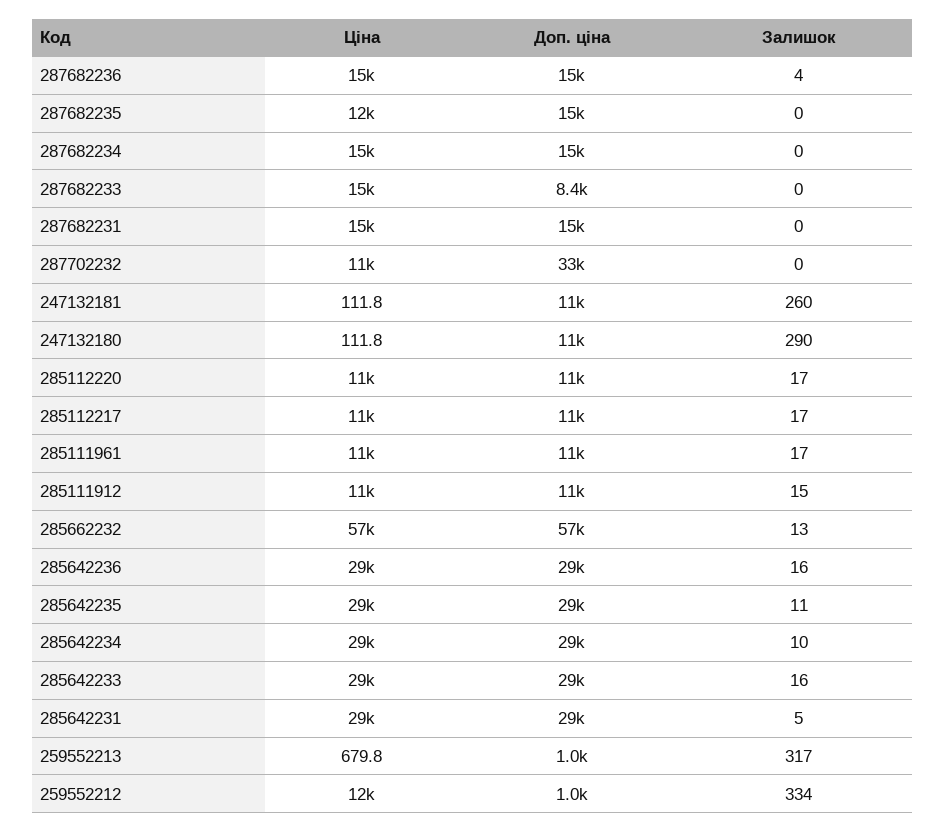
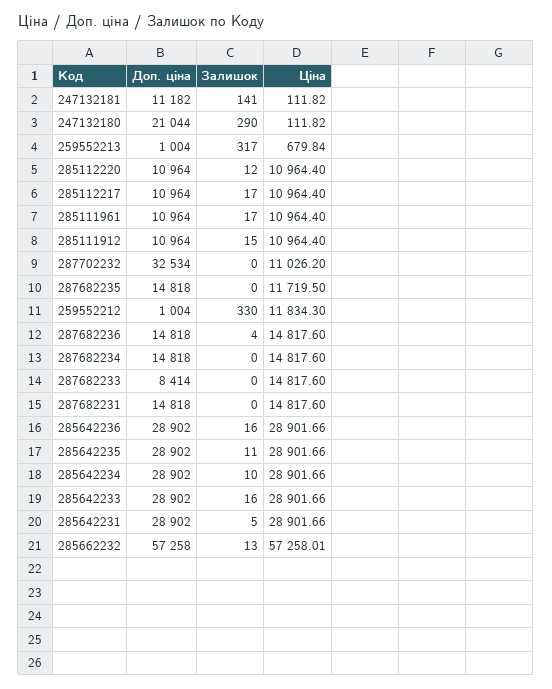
Залишок, 247132181: 260 -> 141
Доп. ціна, 247132180: 11000 -> 21044
Залишок, 285112220: 17 -> 12
Залишок, 259552212: 334 -> 330

